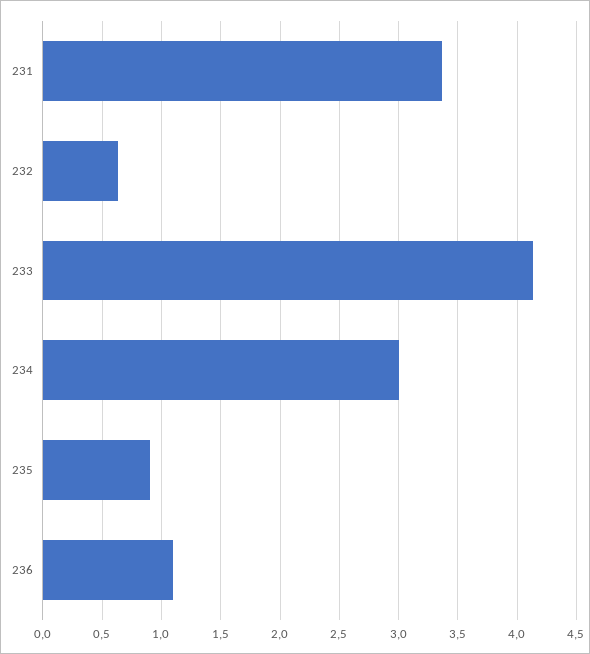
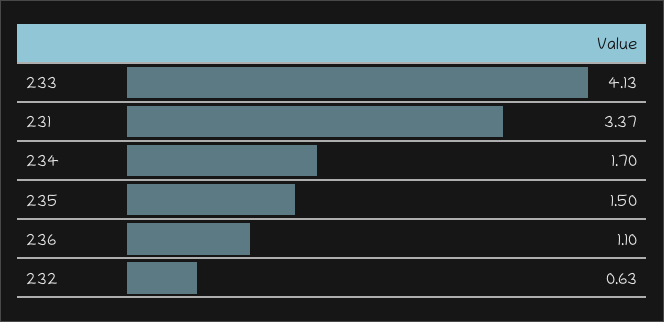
234: 3 -> 1.7
235: 0.9 -> 1.5

